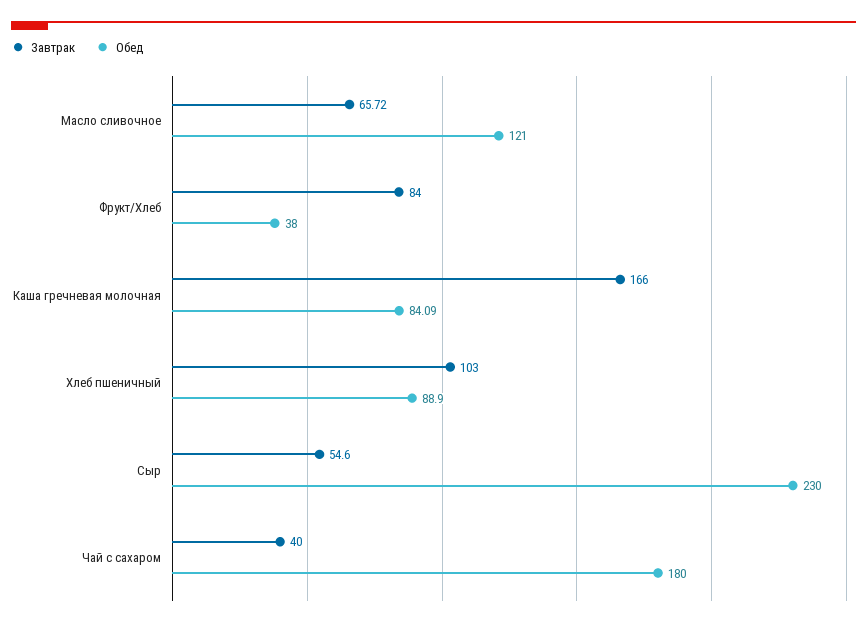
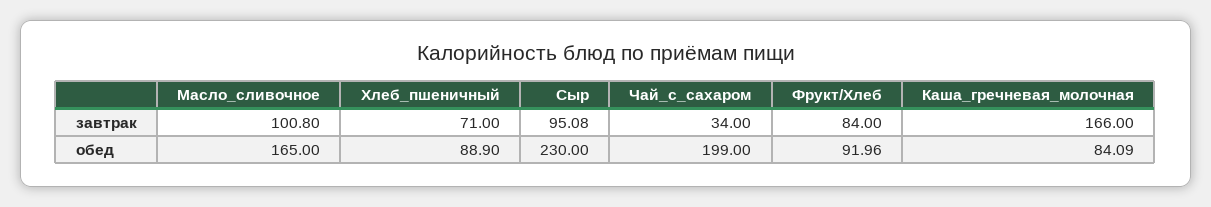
Завтрак, Масло сливочное: 65.72 -> 100.8
Обед, Масло сливочное: 121 -> 165
Обед, Фрукт/Хлеб: 38 -> 91.96
Завтрак, Хлеб пшеничный: 103 -> 71
Завтрак, Сыр: 54.6 -> 95.08
Завтрак, Чай с сахаром: 40 -> 34
Обед, Чай с сахаром: 180 -> 199

